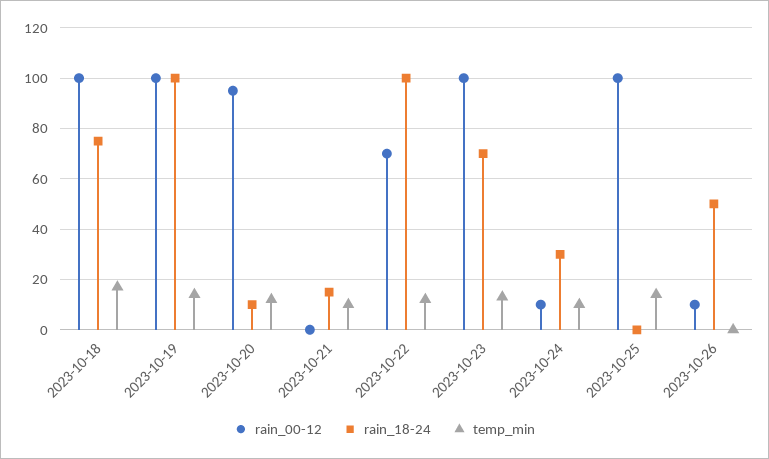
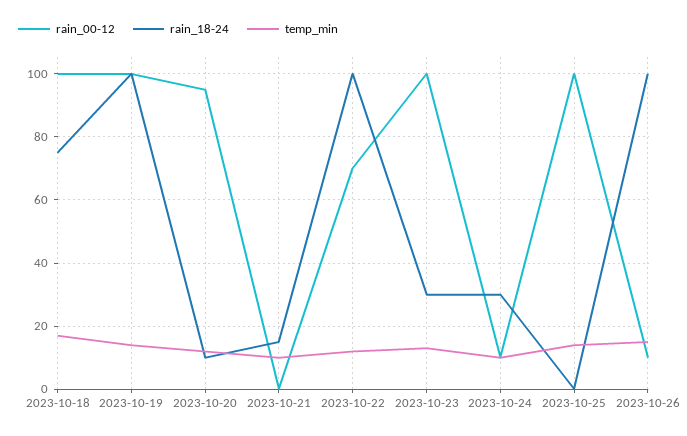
rain_18-24, 2023-10-23: 70 -> 30
rain_18-24, 2023-10-26: 50 -> 100
temp_min, 2023-10-26: 0 -> 15

